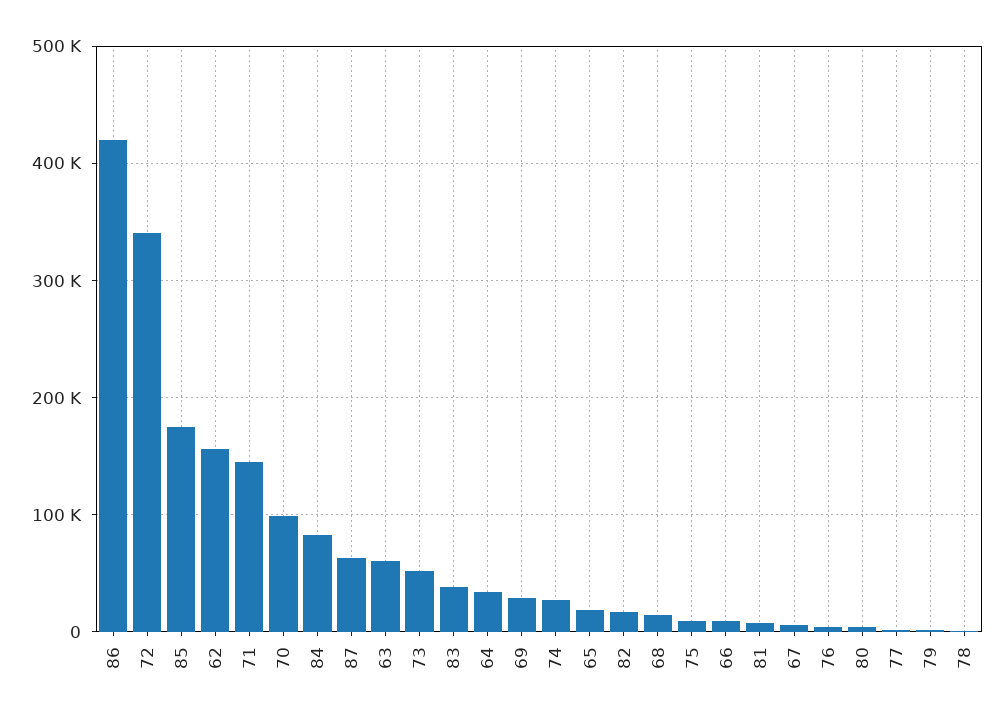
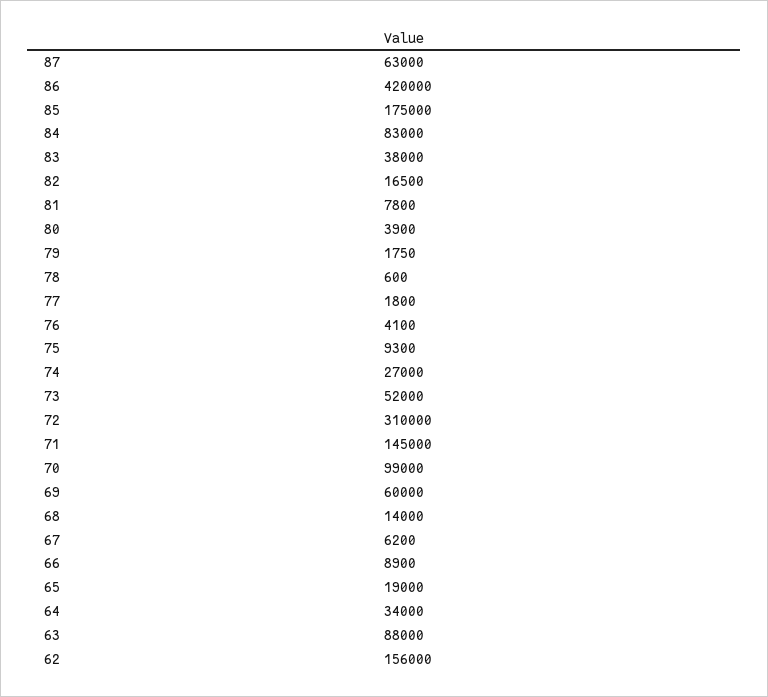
72: 340000 -> 310000
63: 60000 -> 88000
69: 30000 -> 60000

